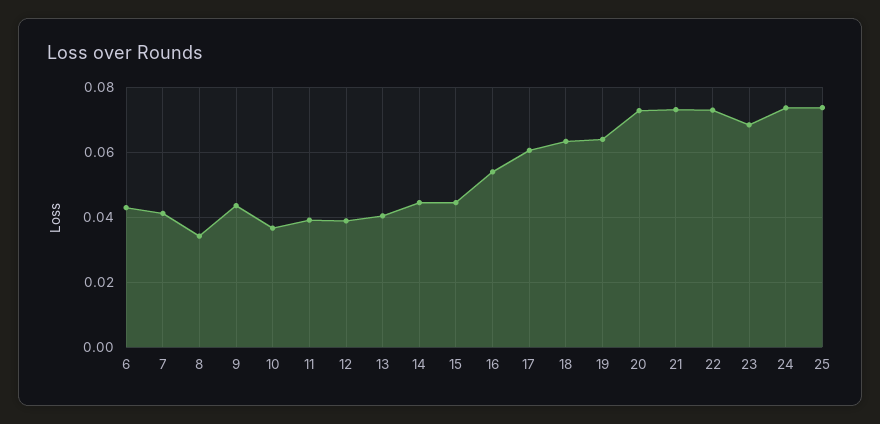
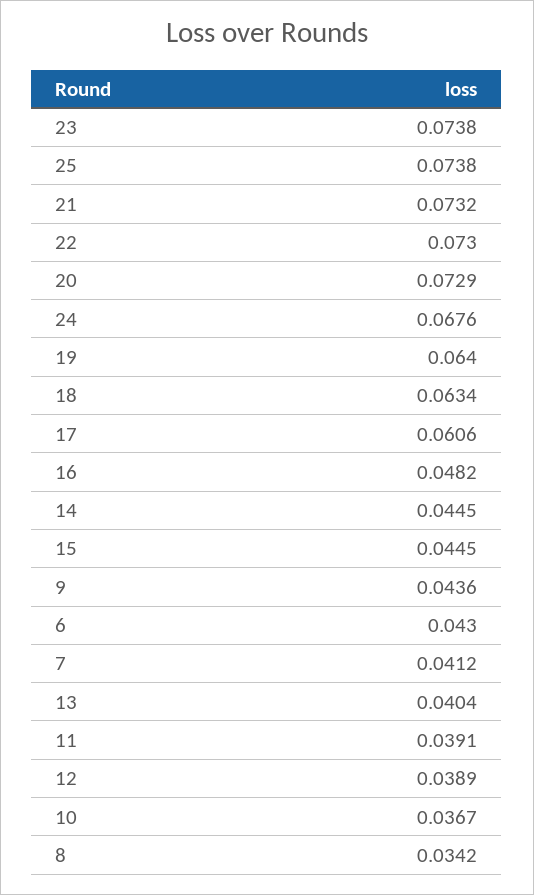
16: 0.054 -> 0.0482
23: 0.068 -> 0.0738
24: 0.074 -> 0.0676

